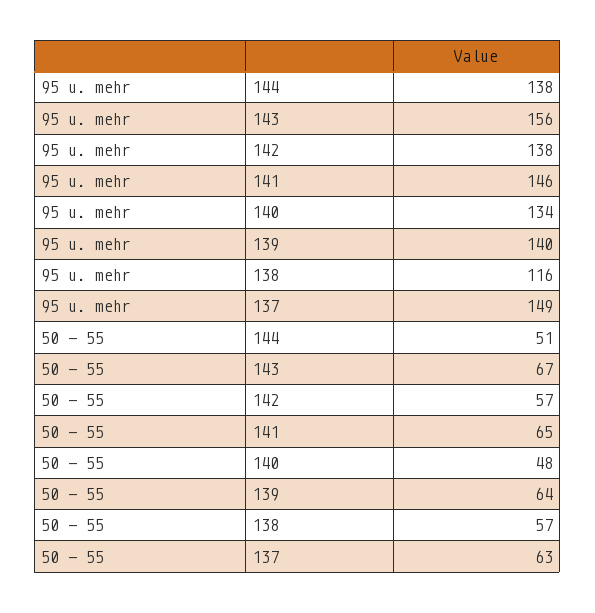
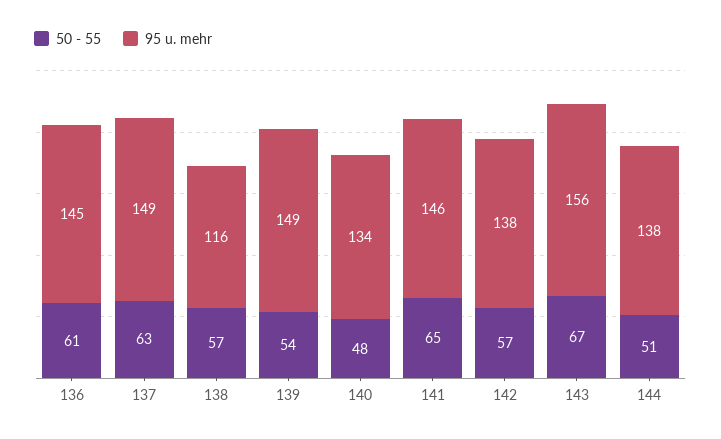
95 u. mehr, 139: 140 -> 149
50 - 55, 139: 64 -> 54
50 - 55, 136: none -> 61
95 u. mehr, 136: none -> 145

